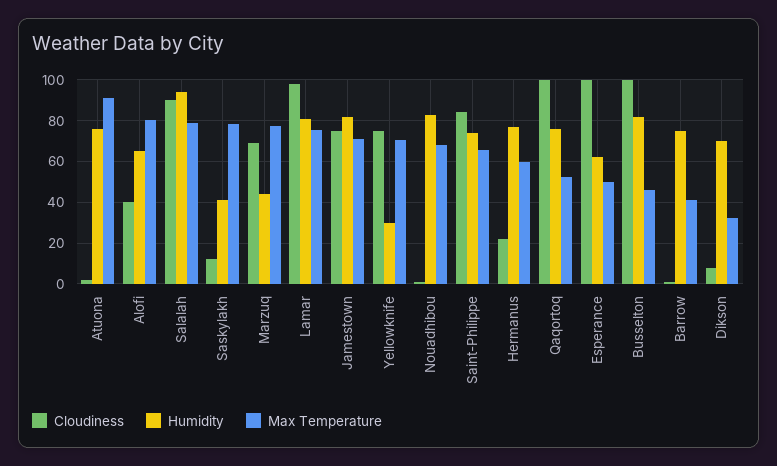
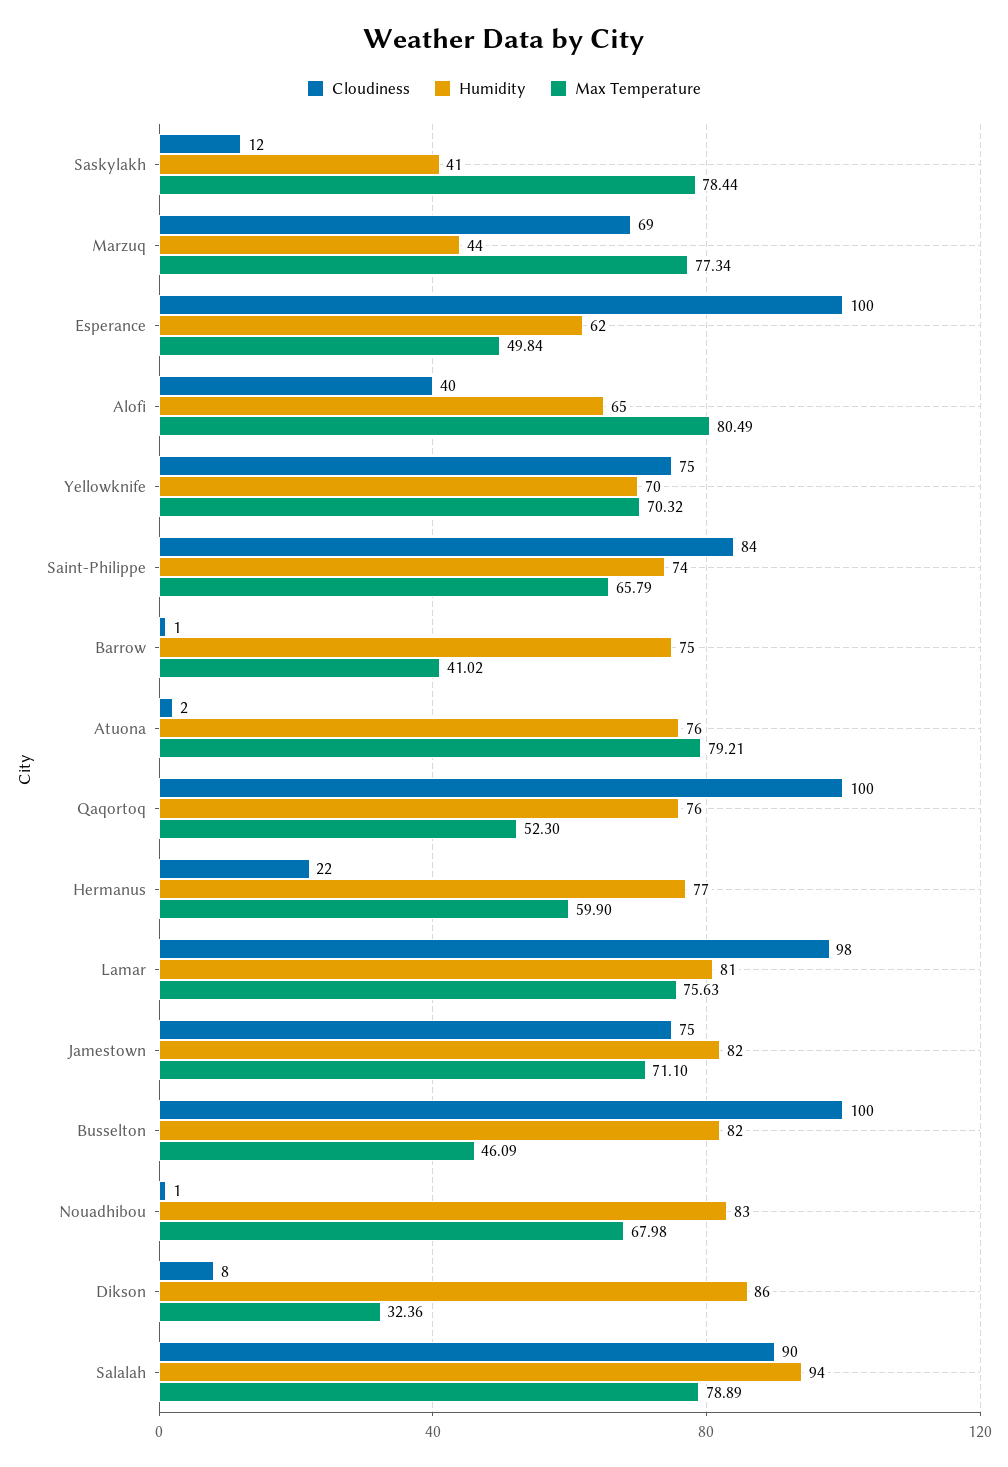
Max Temperature, Atuona: 90 -> 79.21
Humidity, Yellowknife: 30 -> 70
Humidity, Dikson: 70 -> 86

